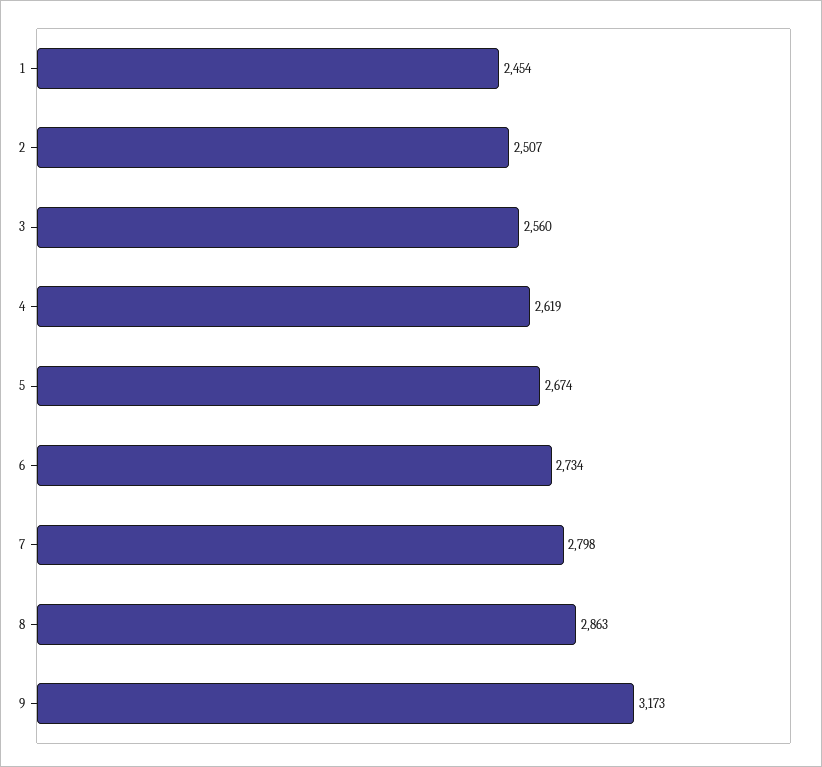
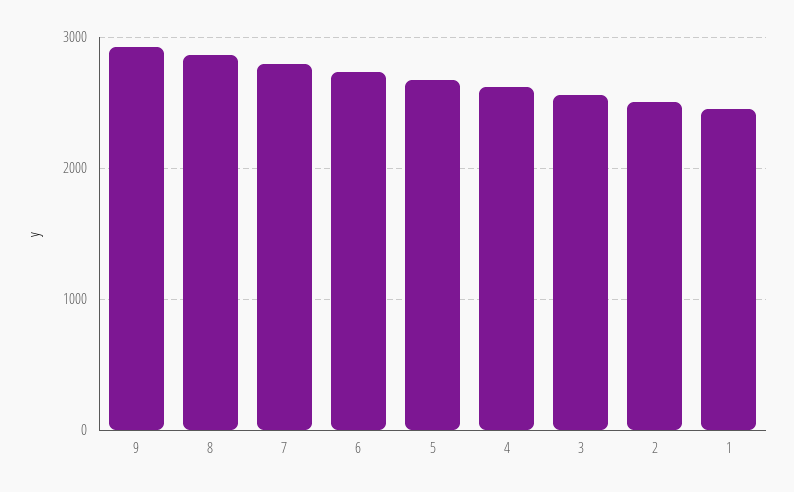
9: 3173 -> 2900

